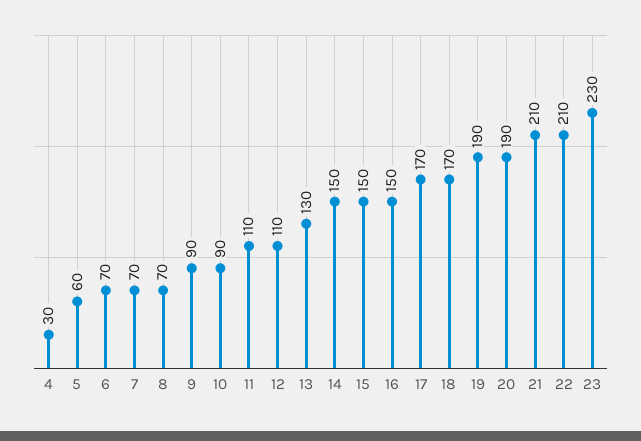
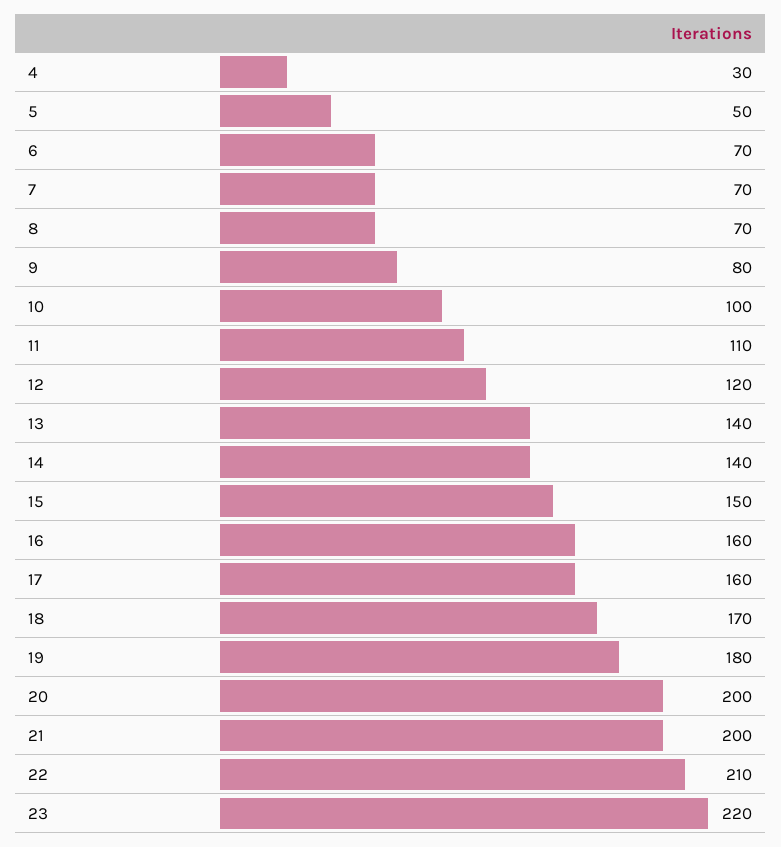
5: 60 -> 50
9: 90 -> 80
10: 90 -> 100
12: 110 -> 120
13: 130 -> 140
14: 150 -> 140
16: 150 -> 160
17: 170 -> 160
19: 190 -> 180
20: 190 -> 200
21: 210 -> 200
23: 230 -> 220

